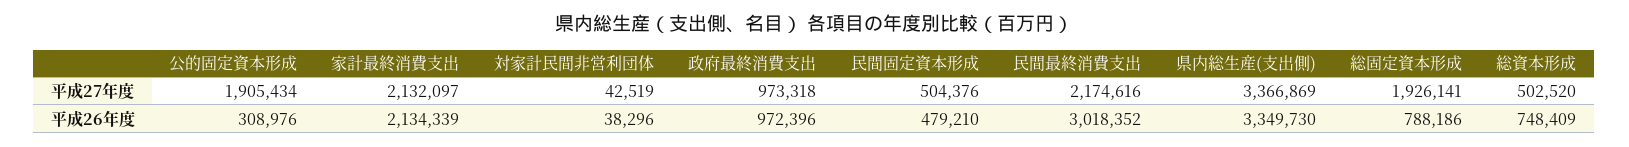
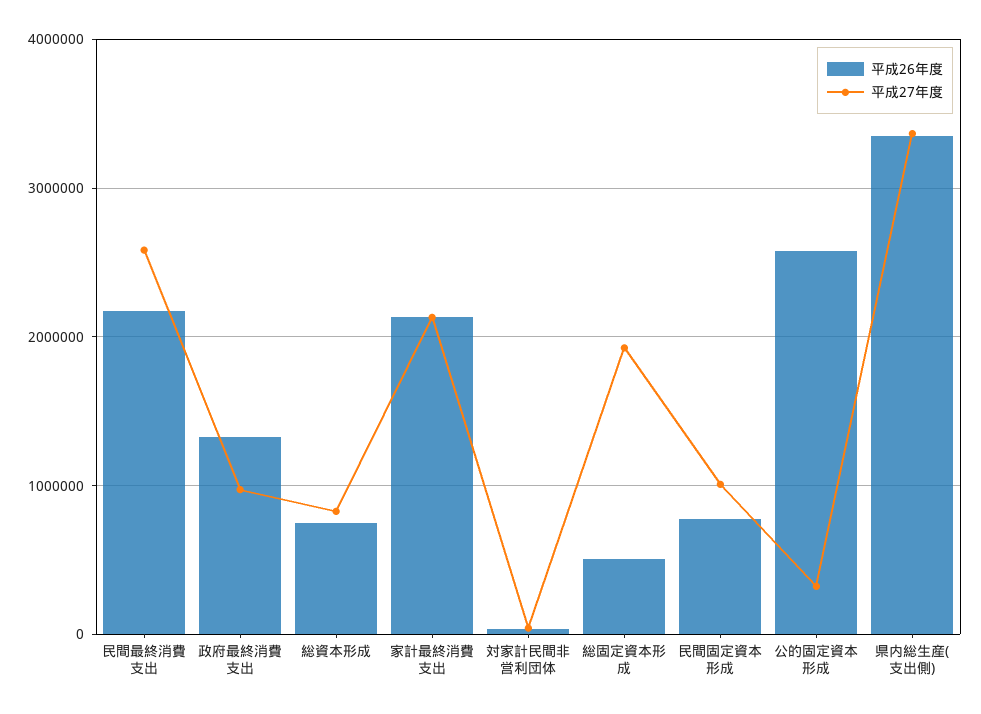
平成27年度, 公的固定資本形成: 1905434 -> 300000
平成27年度, 民間固定資本形成: 504376 -> 1000000
平成27年度, 民間最終消費支出: 2174616 -> 2600000
平成27年度, 総資本形成: 502520 -> 800000
平成26年度, 公的固定資本形成: 308976 -> 2600000
平成26年度, 政府最終消費支出: 972396 -> 1300000
平成26年度, 民間固定資本形成: 479210 -> 800000
平成26年度, 民間最終消費支出: 3018352 -> 2200000
平成26年度, 総固定資本形成: 788186 -> 500000

